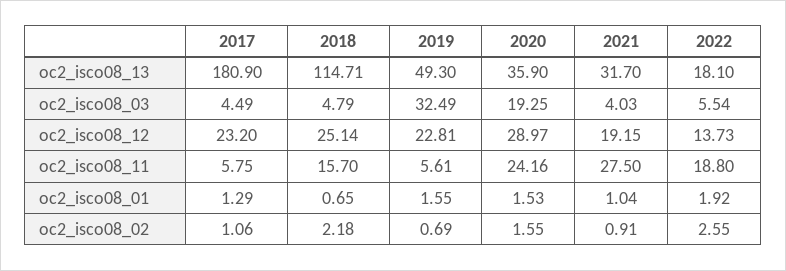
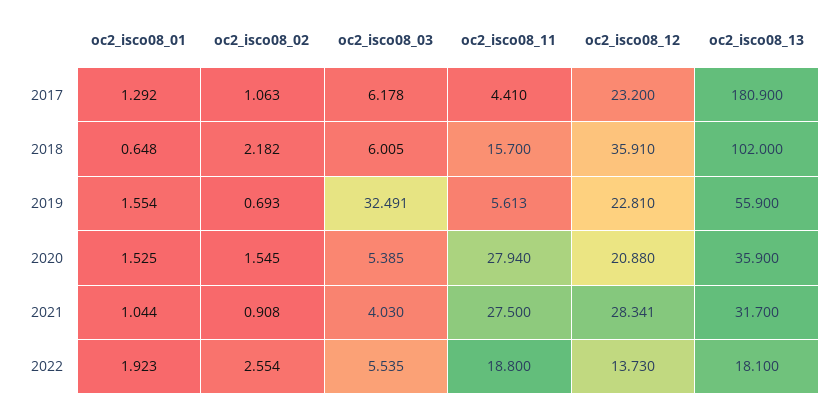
2018, oc2_isco08_13: 114.71 -> 102
2019, oc2_isco08_13: 49.3 -> 55.9
2017, oc2_isco08_03: 4.49 -> 6.178
2018, oc2_isco08_03: 4.79 -> 6.005
2020, oc2_isco08_03: 19.25 -> 5.385
2018, oc2_isco08_12: 25.14 -> 35.91
2020, oc2_isco08_12: 28.97 -> 20.88
2021, oc2_isco08_12: 19.15 -> 28.341
2017, oc2_isco08_11: 5.75 -> 4.41
2020, oc2_isco08_11: 24.16 -> 27.94

